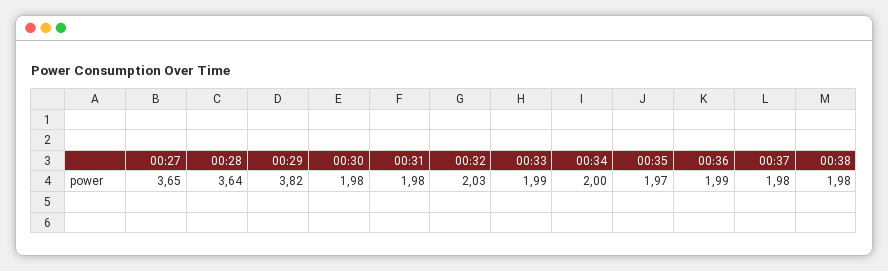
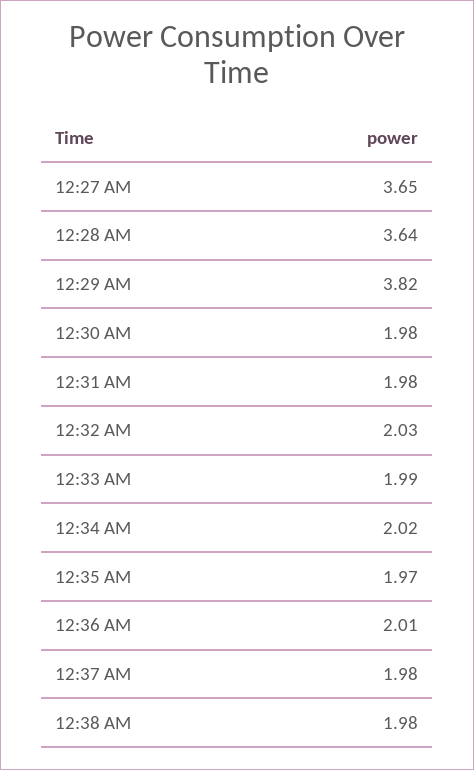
00:34: 2 -> 2.02
00:36: 1.99 -> 2.01

